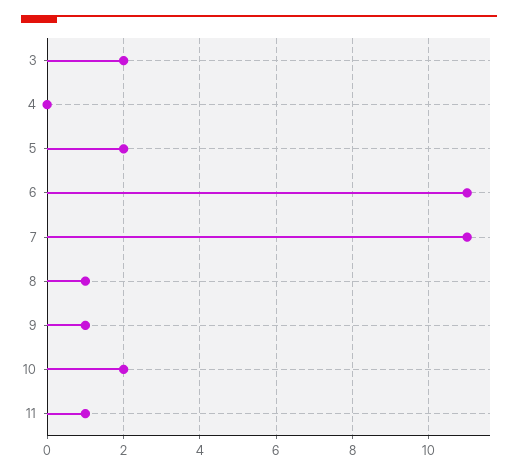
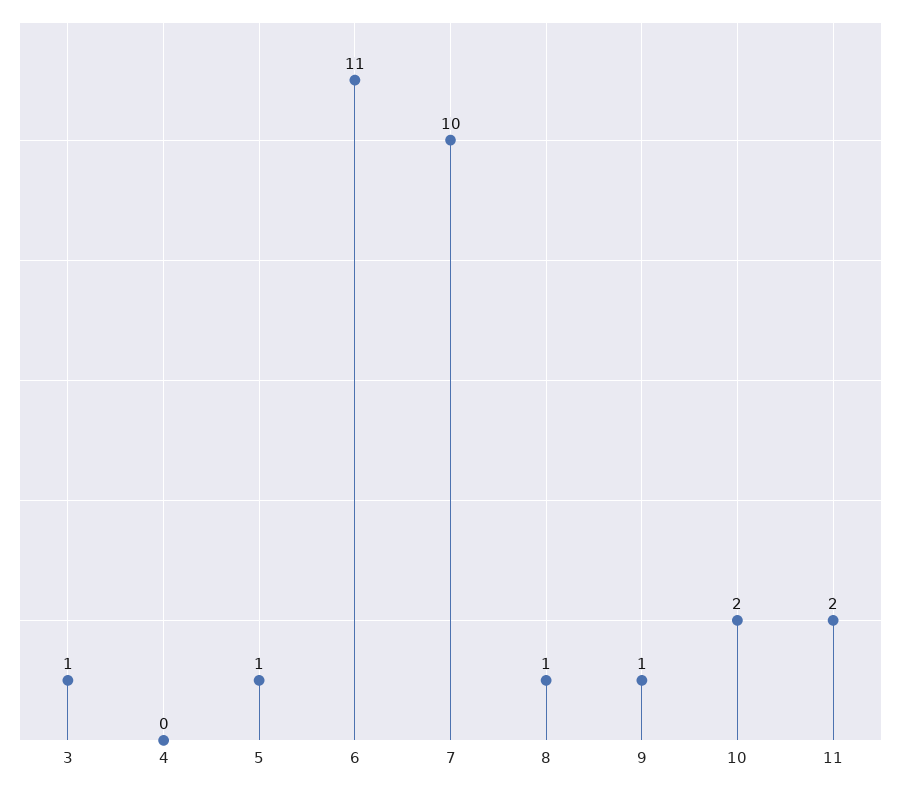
3: 2 -> 1
5: 2 -> 1
7: 11 -> 10
11: 1 -> 2

